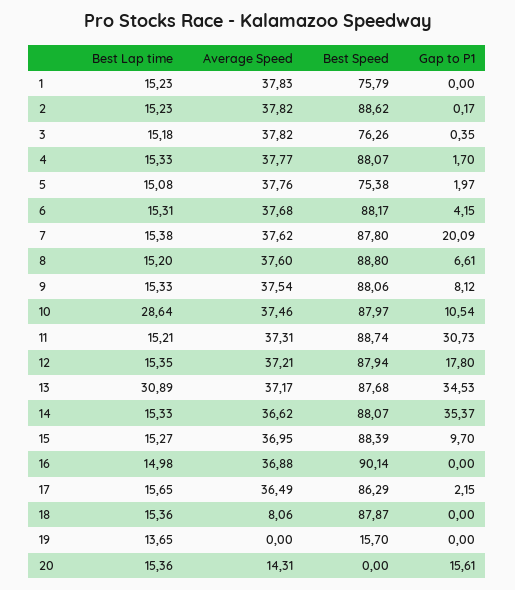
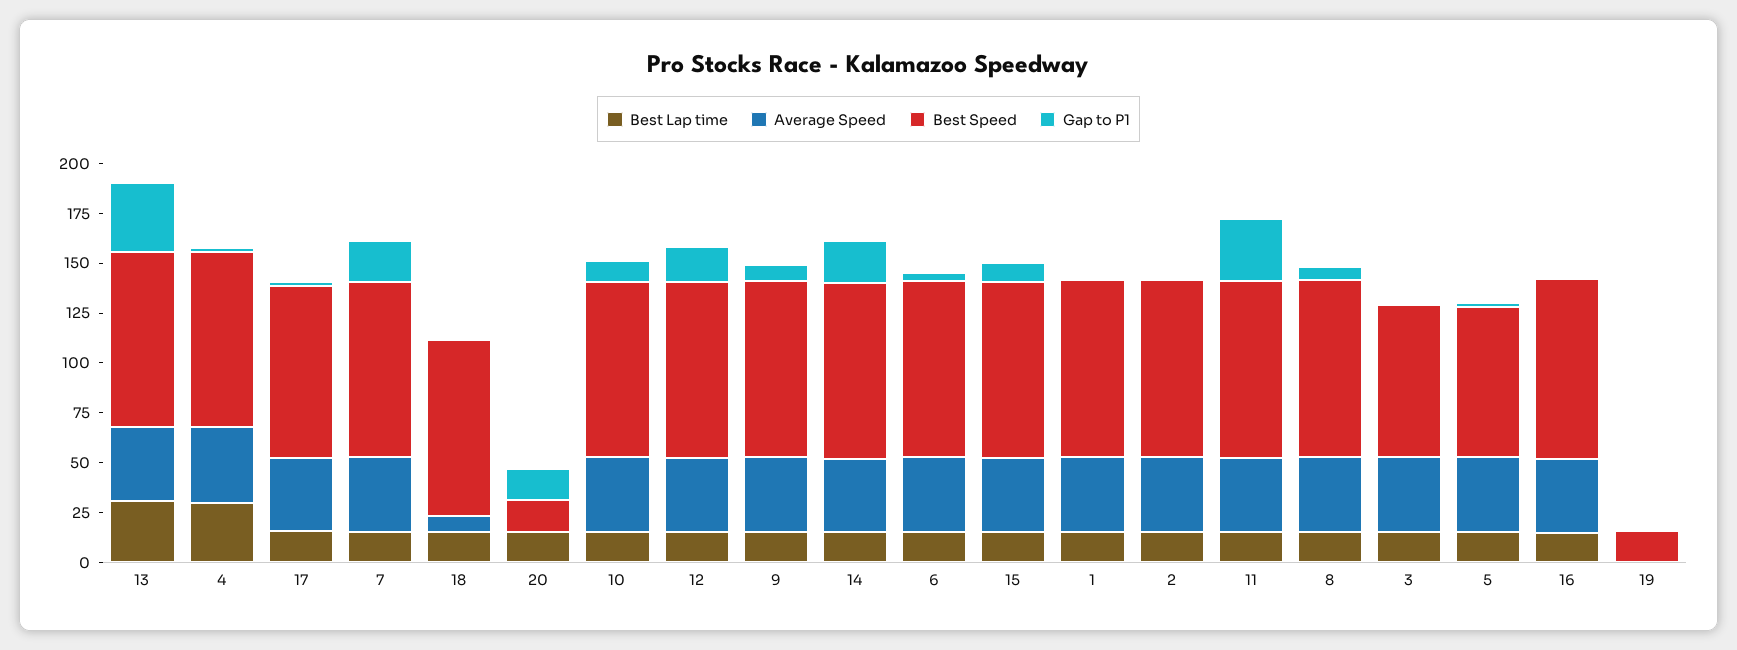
Best Speed, 1: 75.79 -> 90
Best Lap time, 4: 15.33 -> 30
Best Lap time, 10: 28.64 -> 15
Gap to P1, 14: 35.37 -> 20
Best Lap time, 19: 13.65 -> 0
Average Speed, 20: 14.31 -> 0
Best Speed, 20: 0 -> 15

